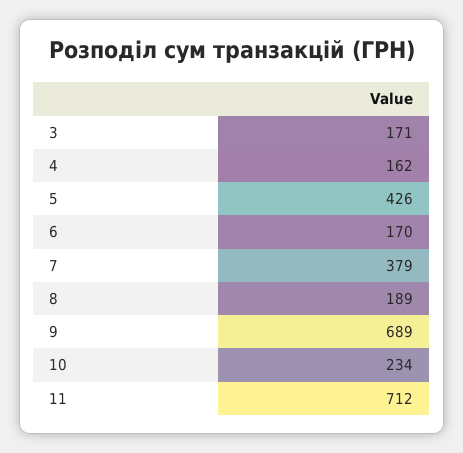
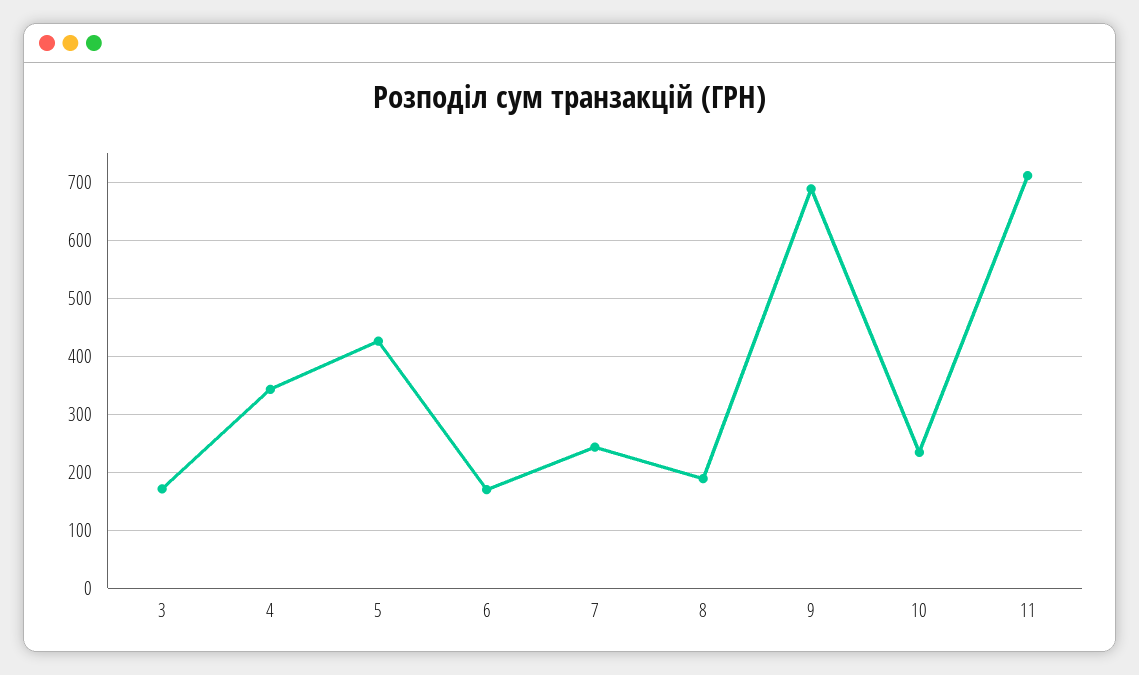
4: 162 -> 340
7: 379 -> 240

